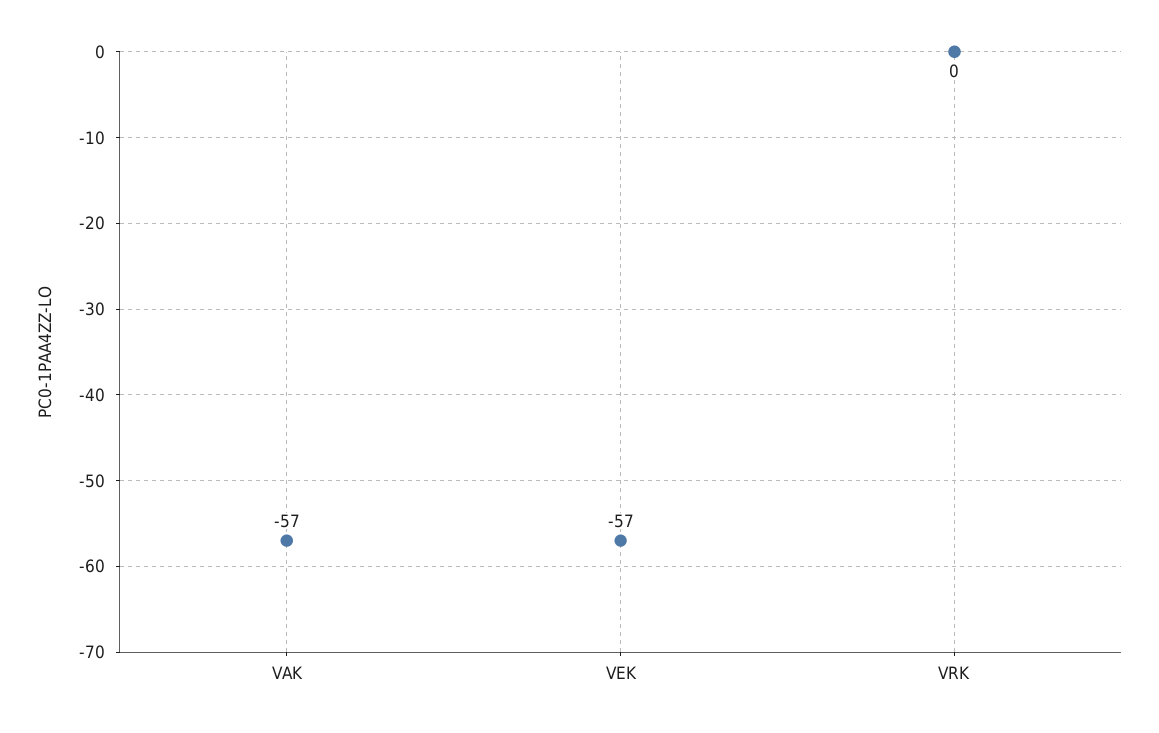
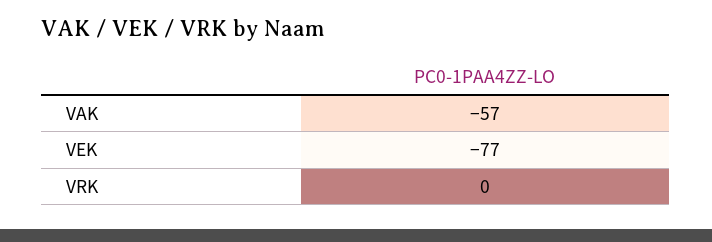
VEK: -57 -> -77

